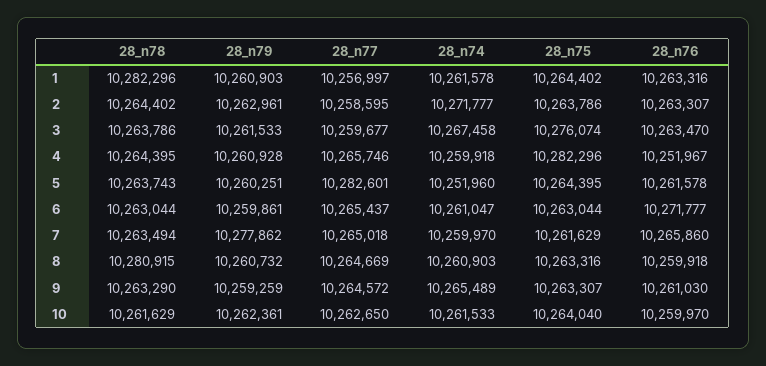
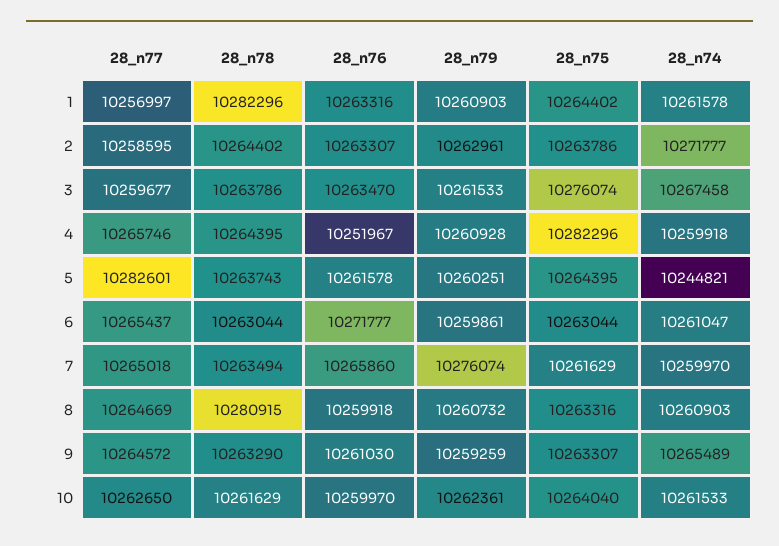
28_n74, 5: 10251960 -> 10244821
28_n79, 7: 10277862 -> 10276074

